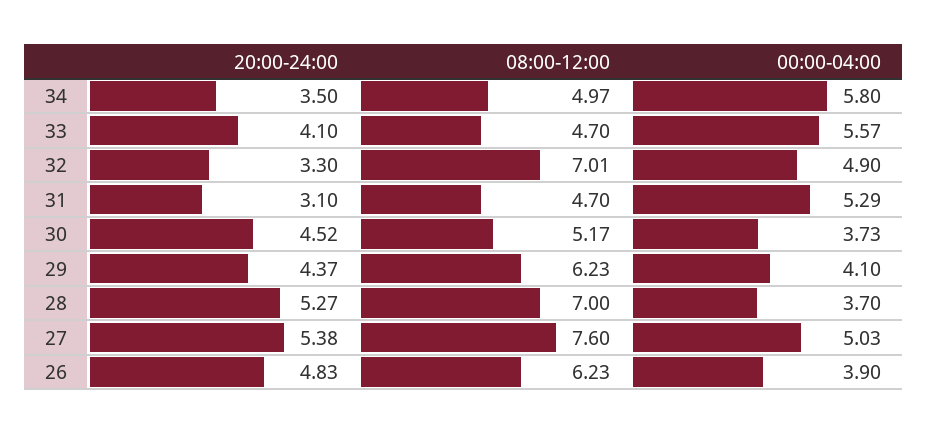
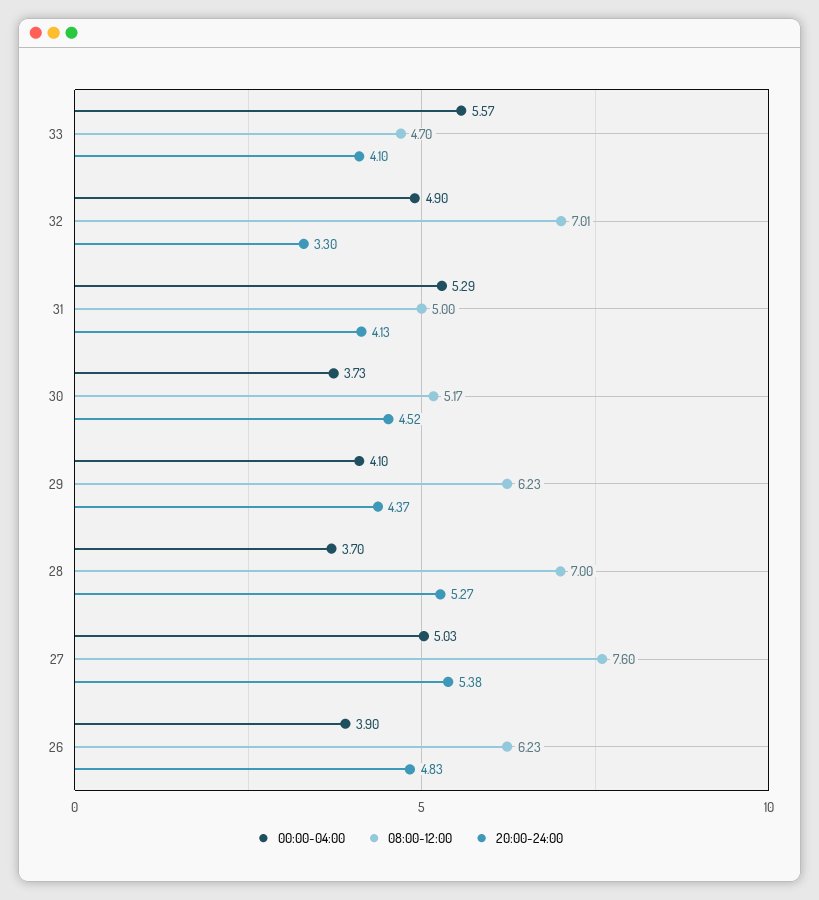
20:00-24:00, 34: 3.5 -> none
08:00-12:00, 34: 4.97 -> none
00:00-04:00, 34: 5.8 -> none
20:00-24:00, 31: 3.1 -> 4.13
08:00-12:00, 31: 4.7 -> 5

